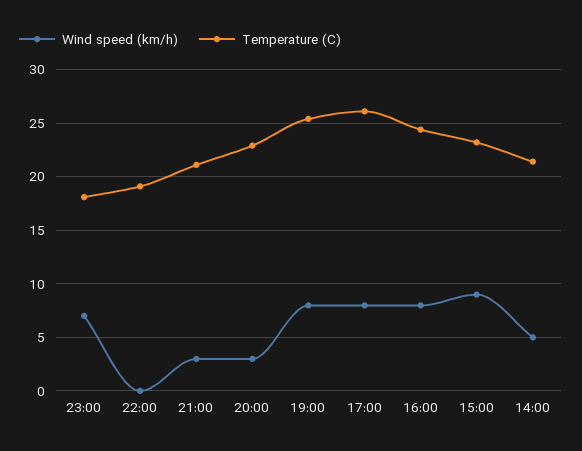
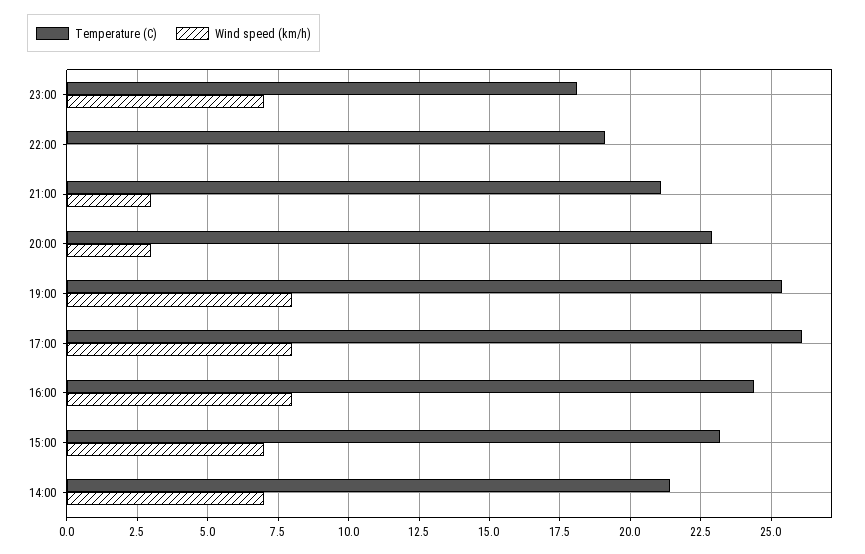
Wind speed (km/h), 15:00: 9 -> 7
Wind speed (km/h), 14:00: 5 -> 7

